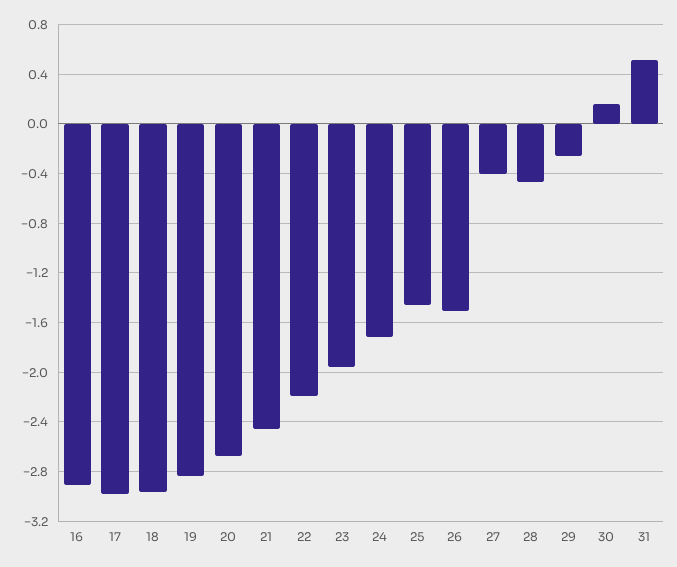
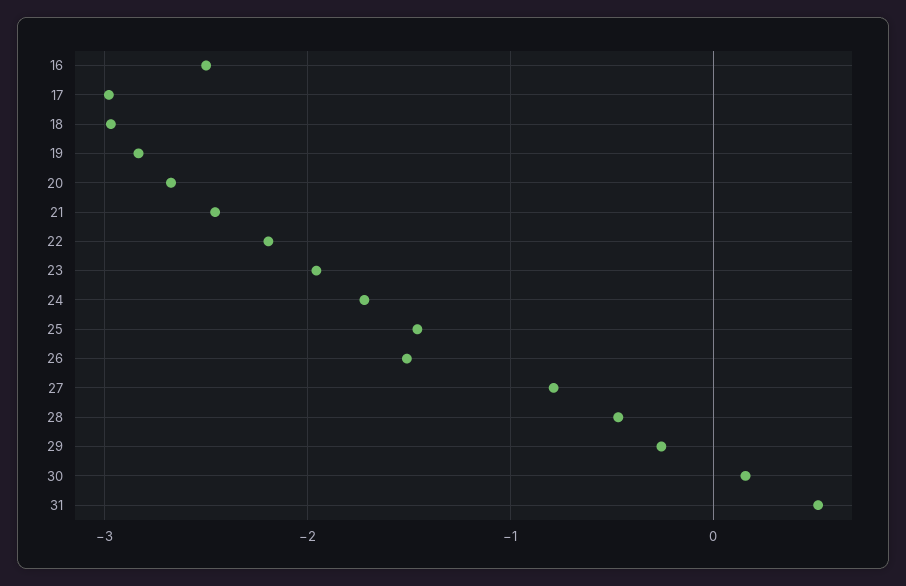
16: -2.9 -> -2.5
27: -0.4 -> -0.8

